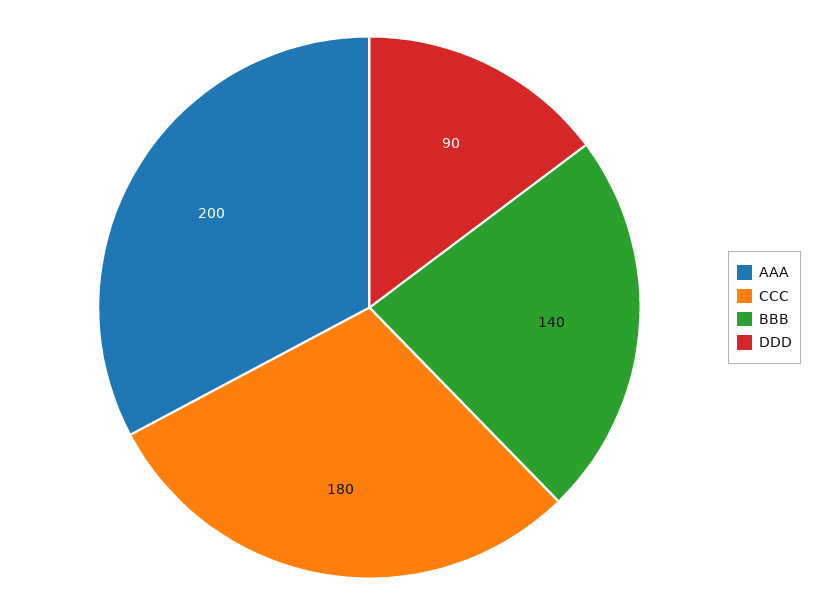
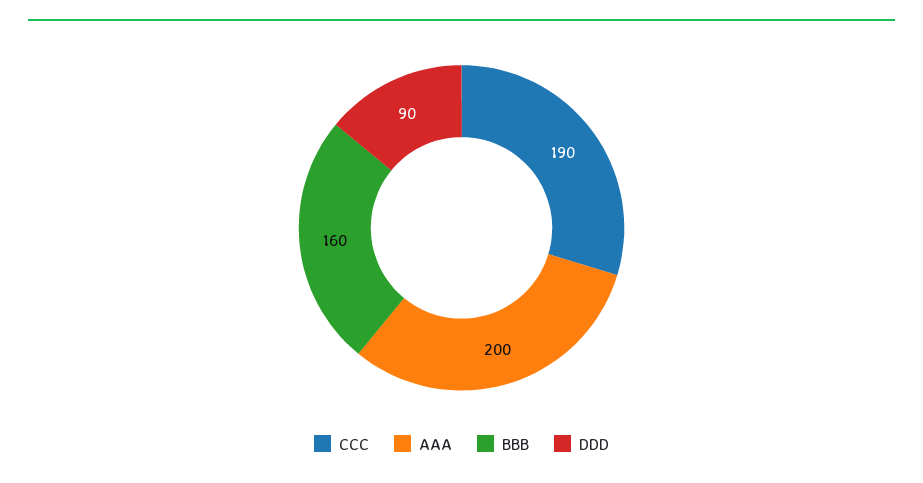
CCC: 180 -> 190
BBB: 140 -> 160

